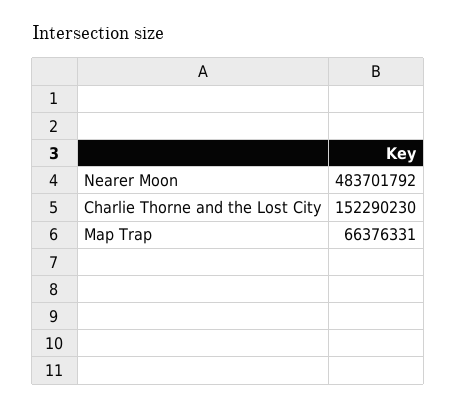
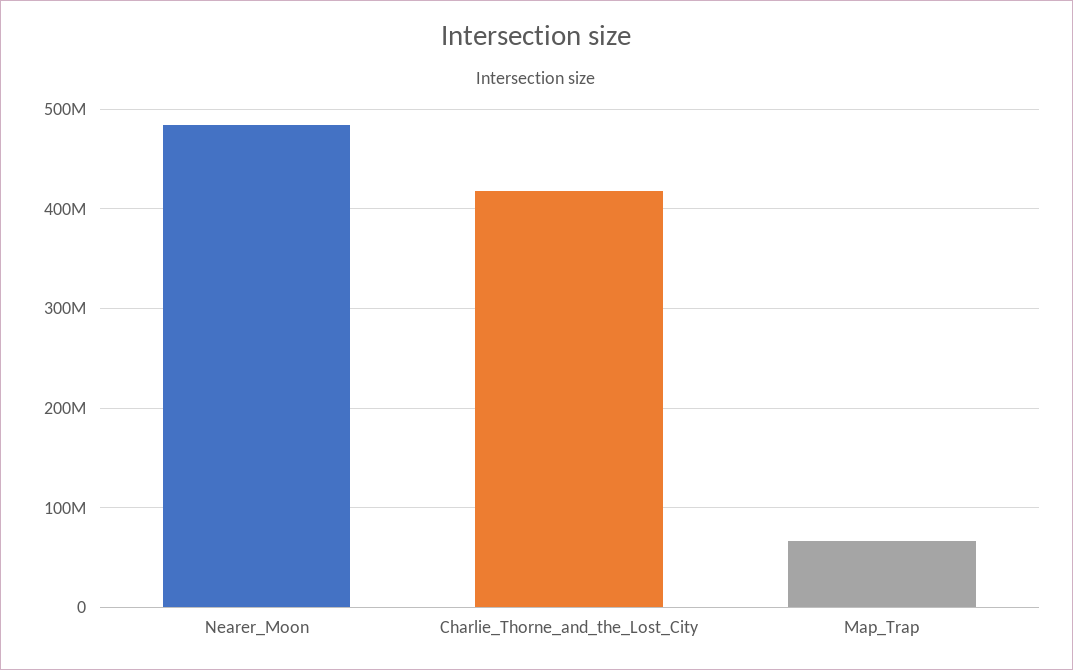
Charlie Thorne and the Lost City: 152290230 -> 420000000

